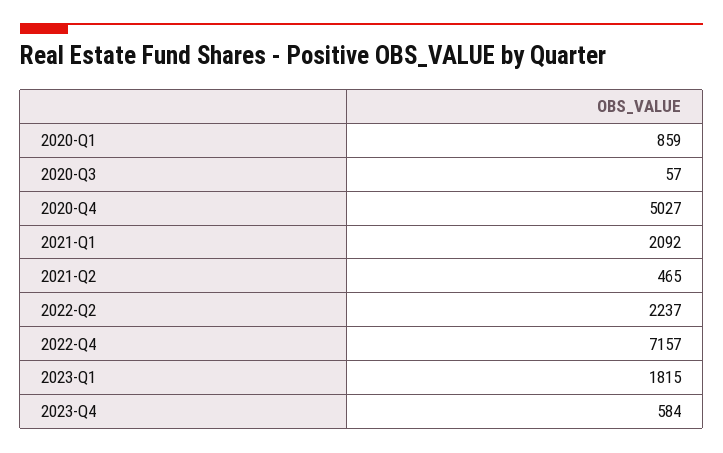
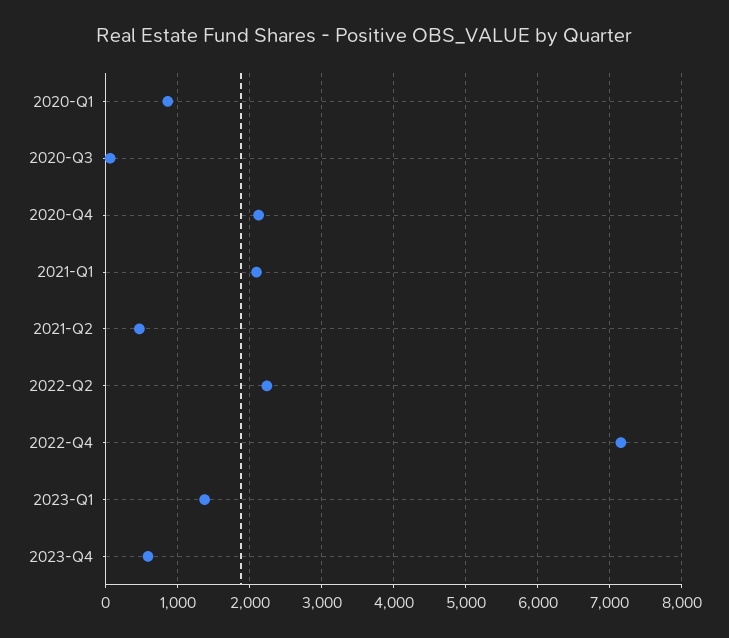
2020-Q4: 5027 -> 2100
2023-Q1: 1815 -> 1400

